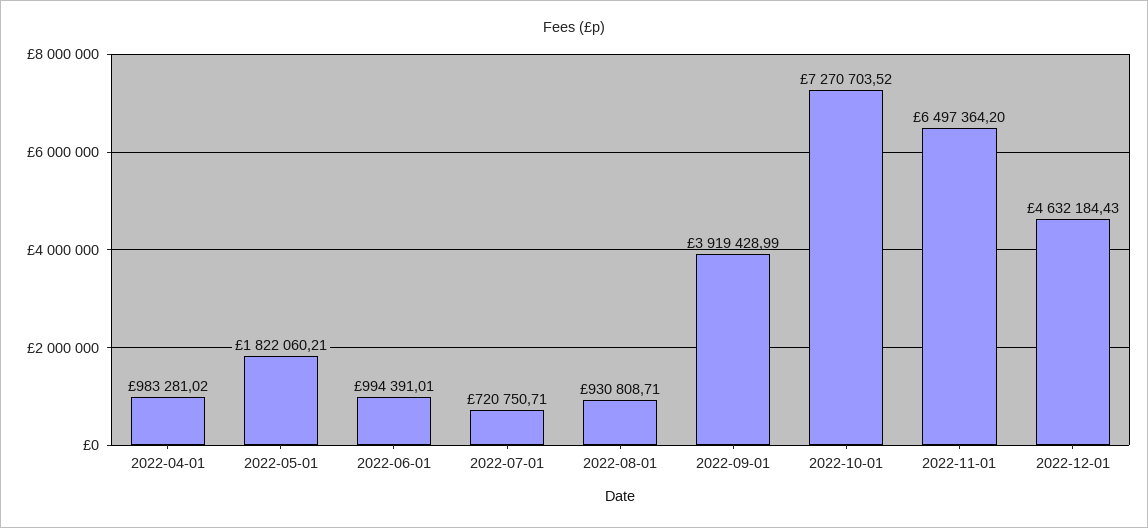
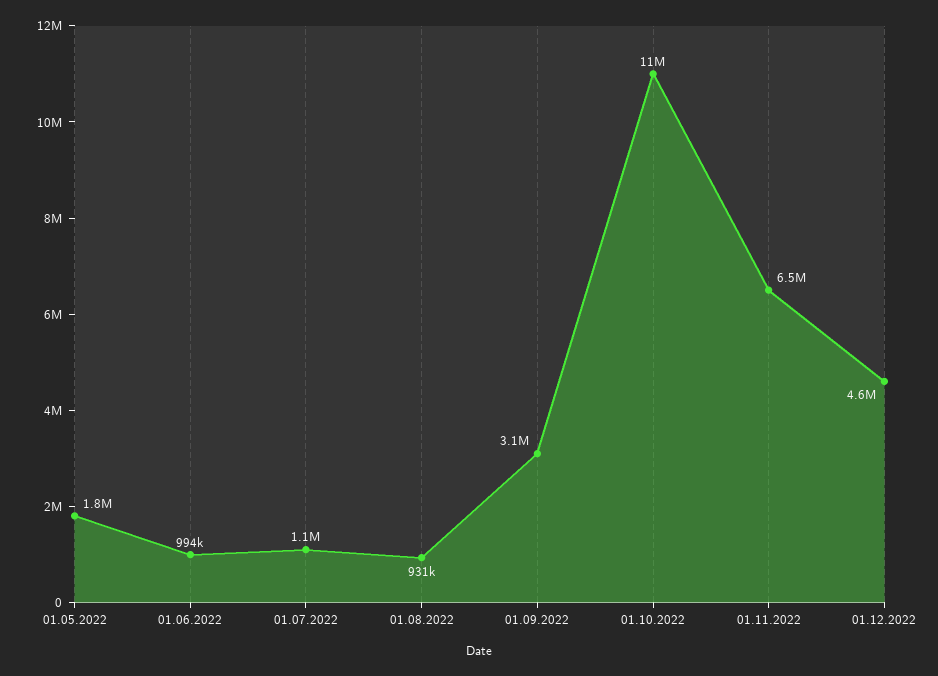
2022-04-01: 983281.02 -> none
2022-07-01: 720750.71 -> 1100000
2022-09-01: 3919428.99 -> 3100000
2022-10-01: 7270703.52 -> 11000000

